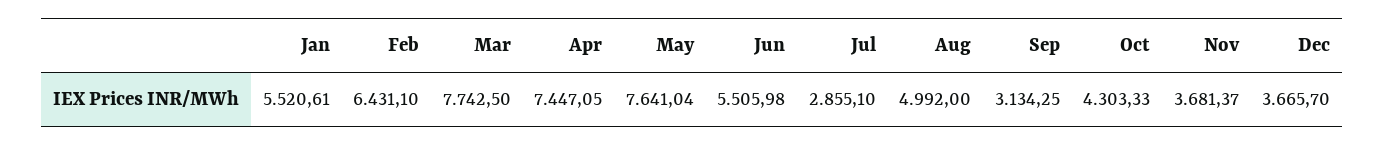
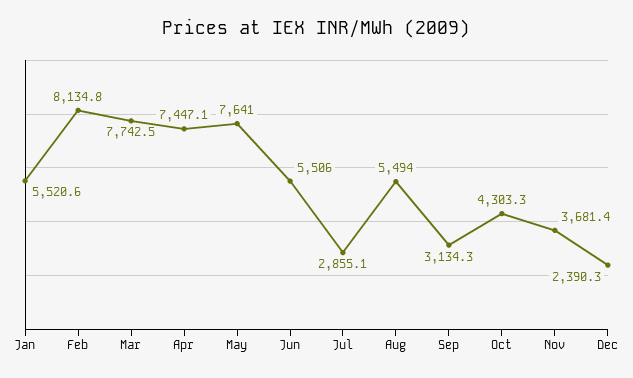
Feb: 6431.1 -> 8134.8
Aug: 4992 -> 5494
Dec: 3665.7 -> 2390.3

